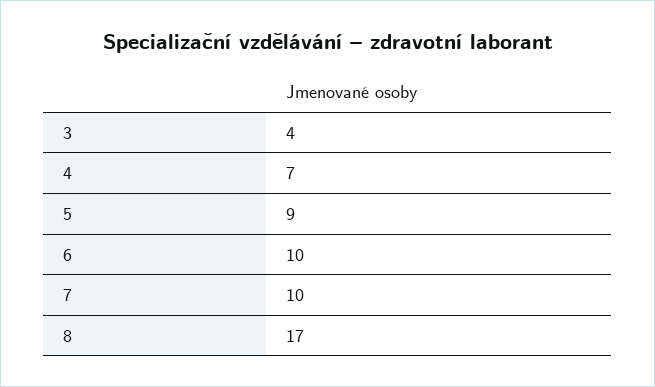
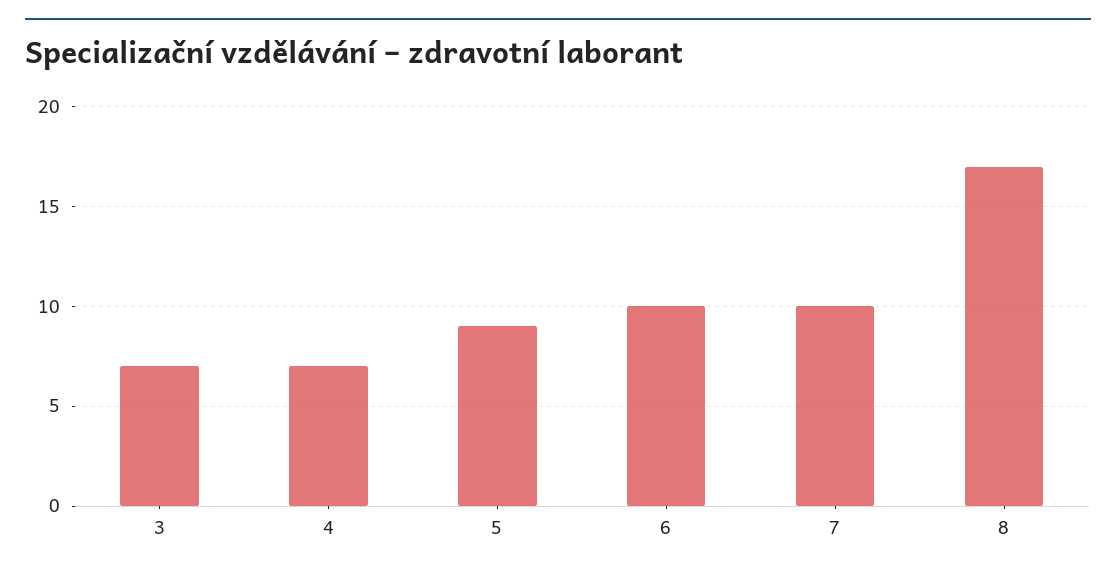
3: 4 -> 7

